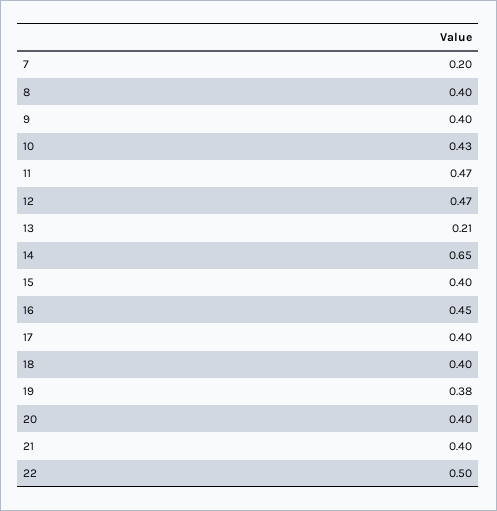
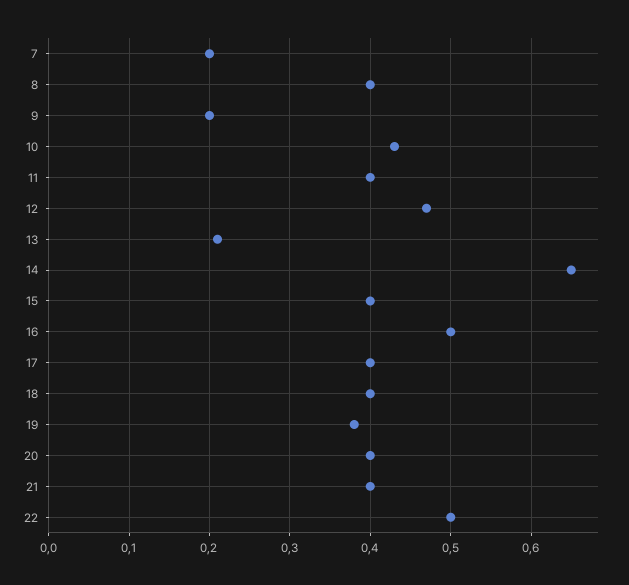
9: 0.4 -> 0.2
11: 0.47 -> 0.4
16: 0.45 -> 0.5

